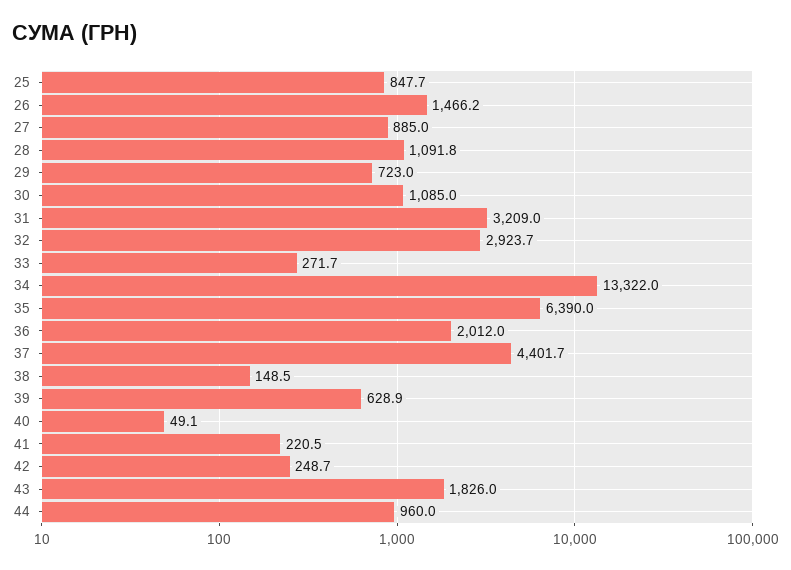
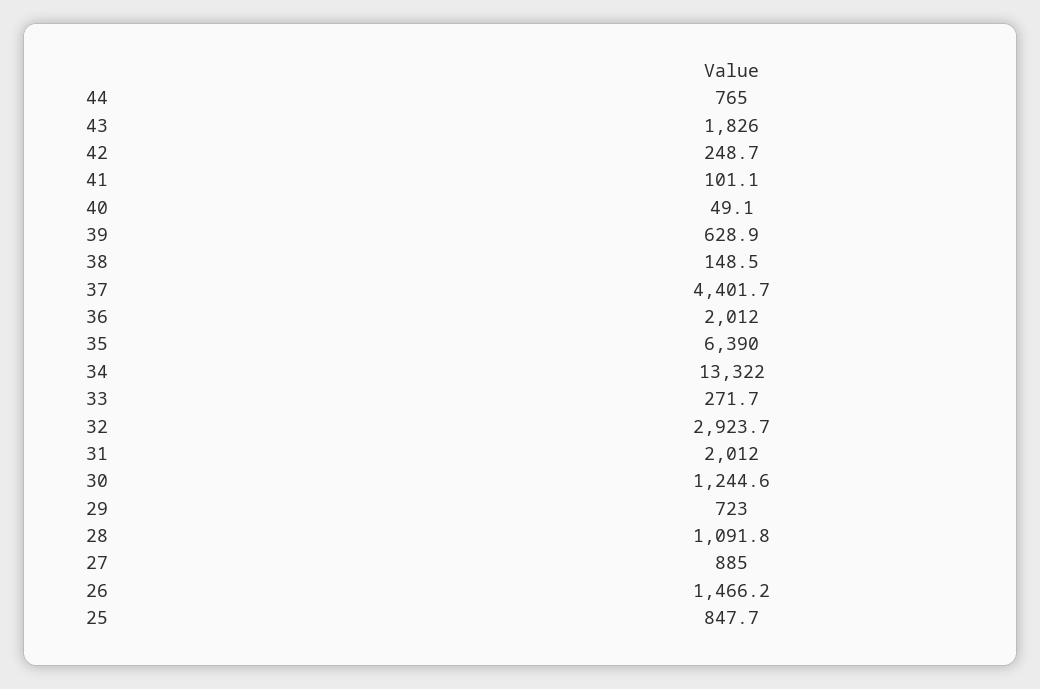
30: 1085 -> 1244.6
31: 3209 -> 2012
41: 220.5 -> 101.1
44: 960 -> 765

